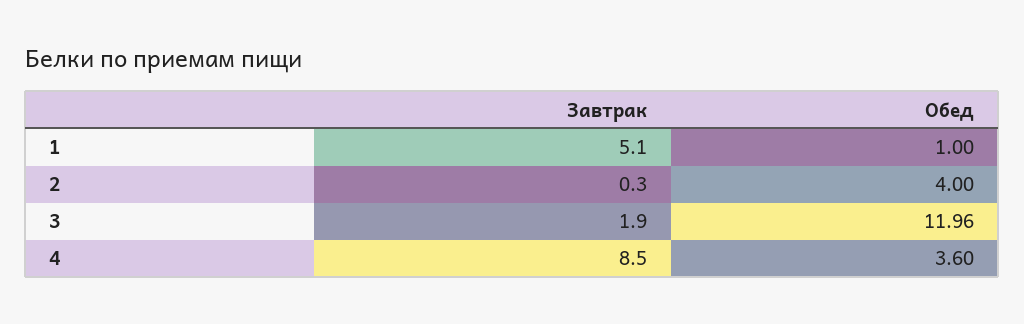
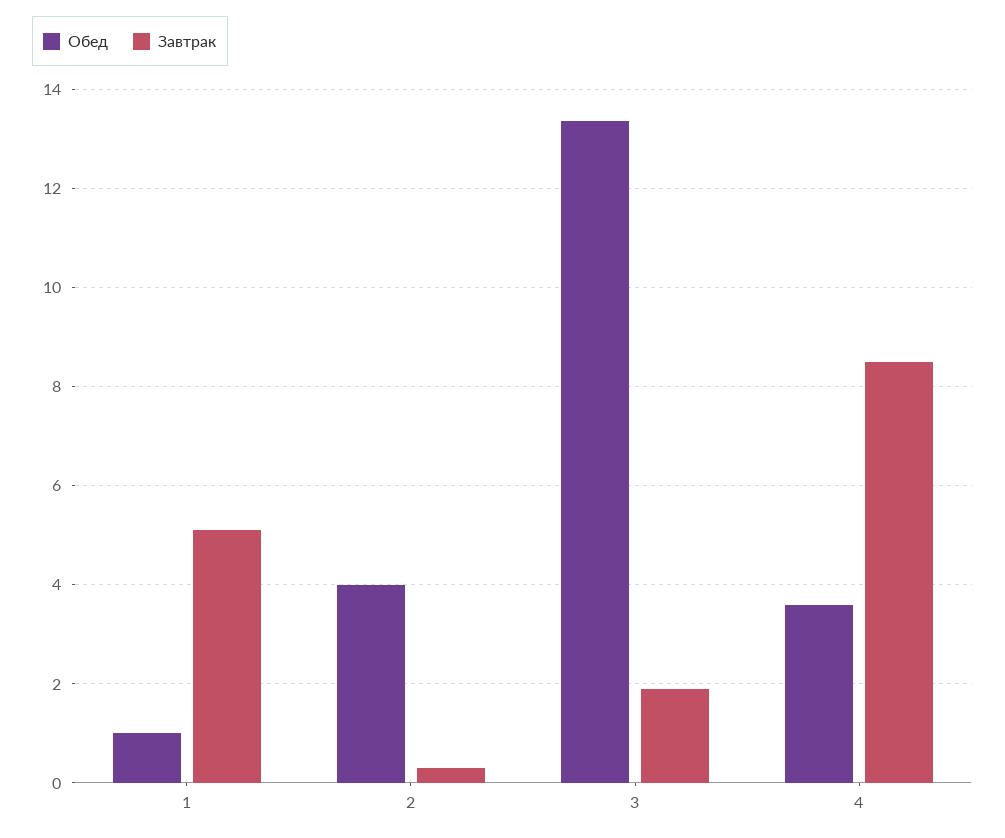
Обед, 3: 11.96 -> 13.4

